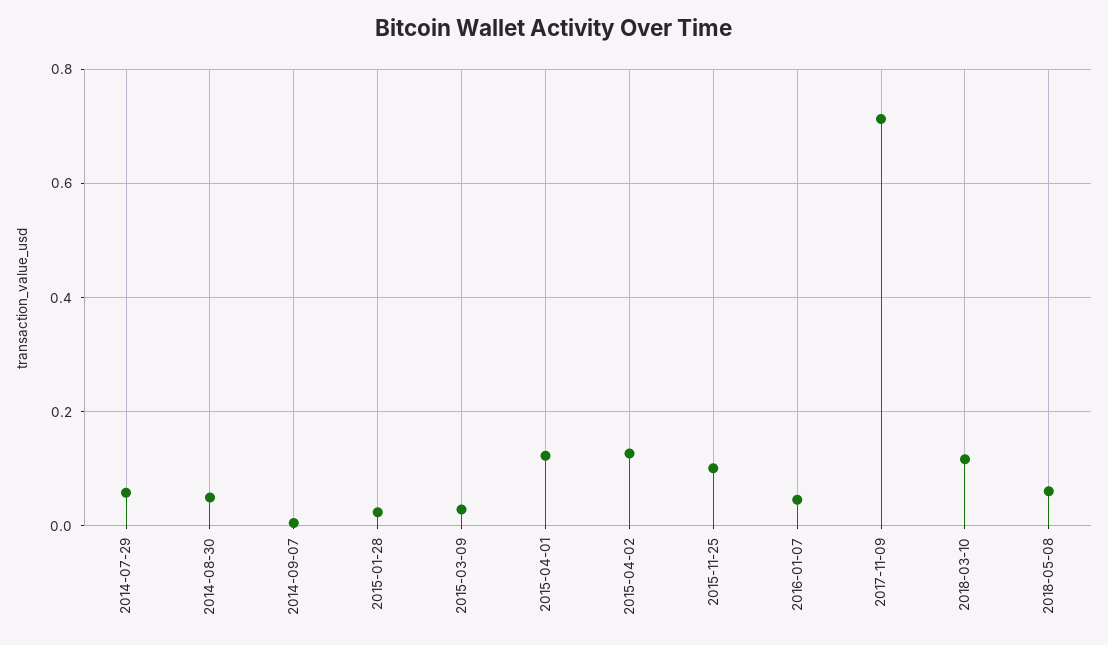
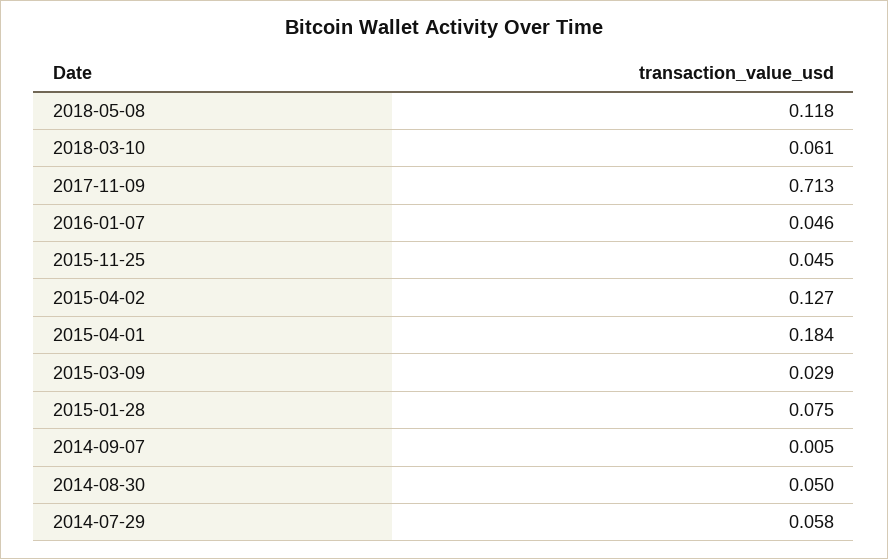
2015-01-28: 0.02 -> 0.075
2015-04-01: 0.12 -> 0.184
2015-11-25: 0.1 -> 0.045
2018-03-10: 0.12 -> 0.061
2018-05-08: 0.06 -> 0.118

